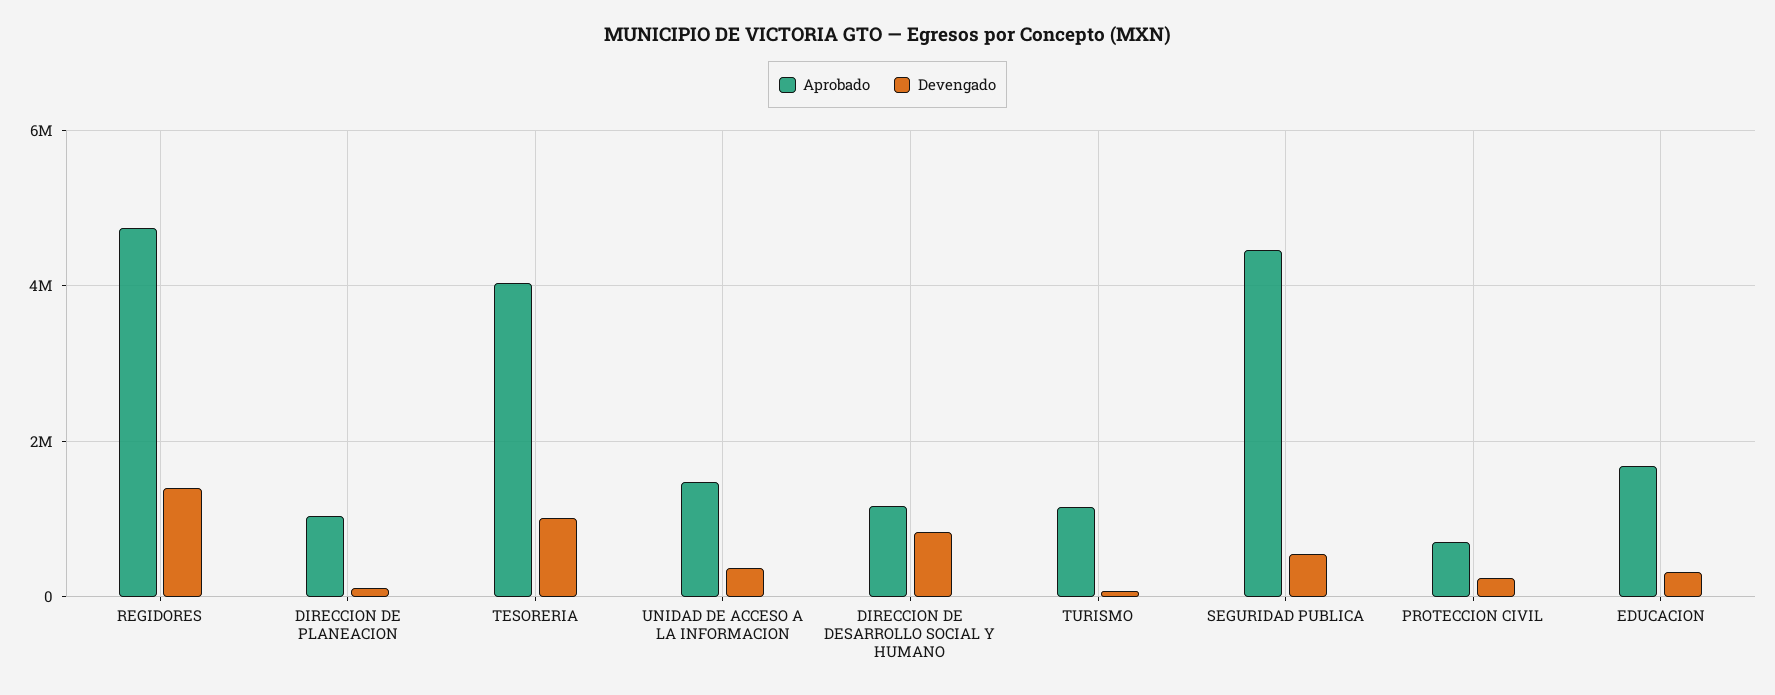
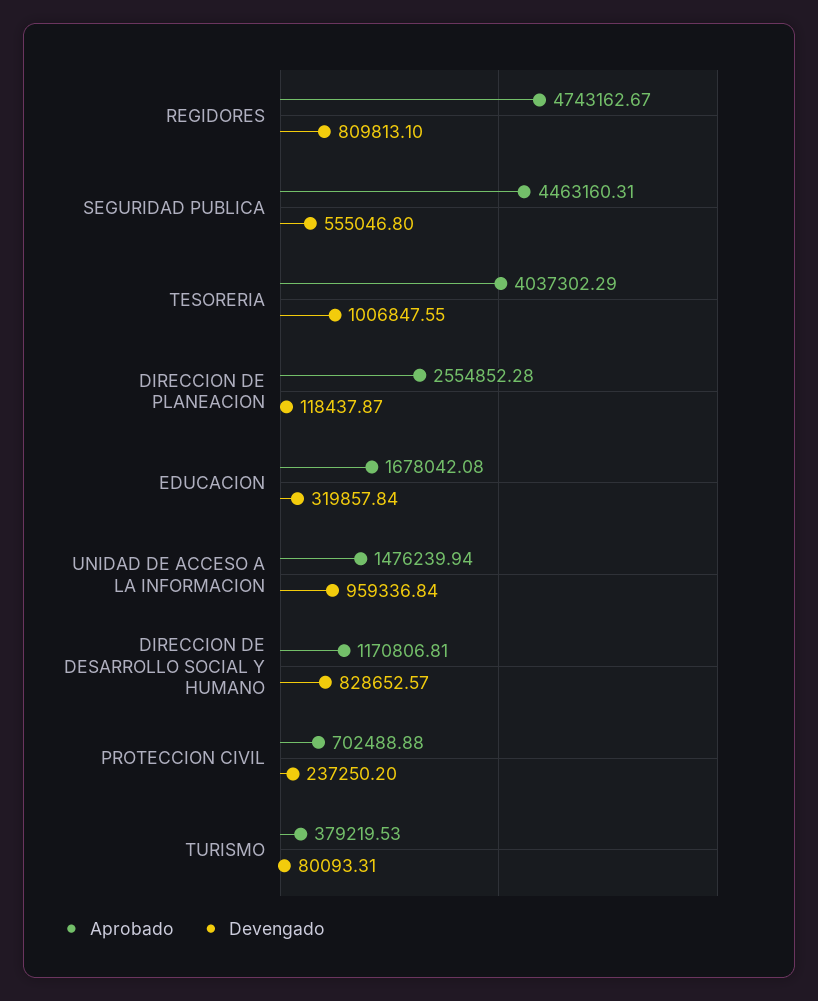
Devengado, REGIDORES: 1400000 -> 809813.1
Aprobado, DIRECCION DE PLANEACION: 1000000 -> 2554852.28
Devengado, UNIDAD DE ACCESO A LA INFORMACION: 400000 -> 959336.84
Aprobado, TURISMO: 1200000 -> 379219.53

